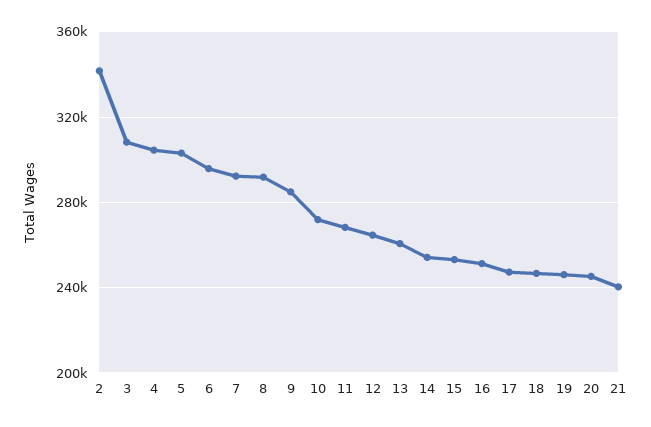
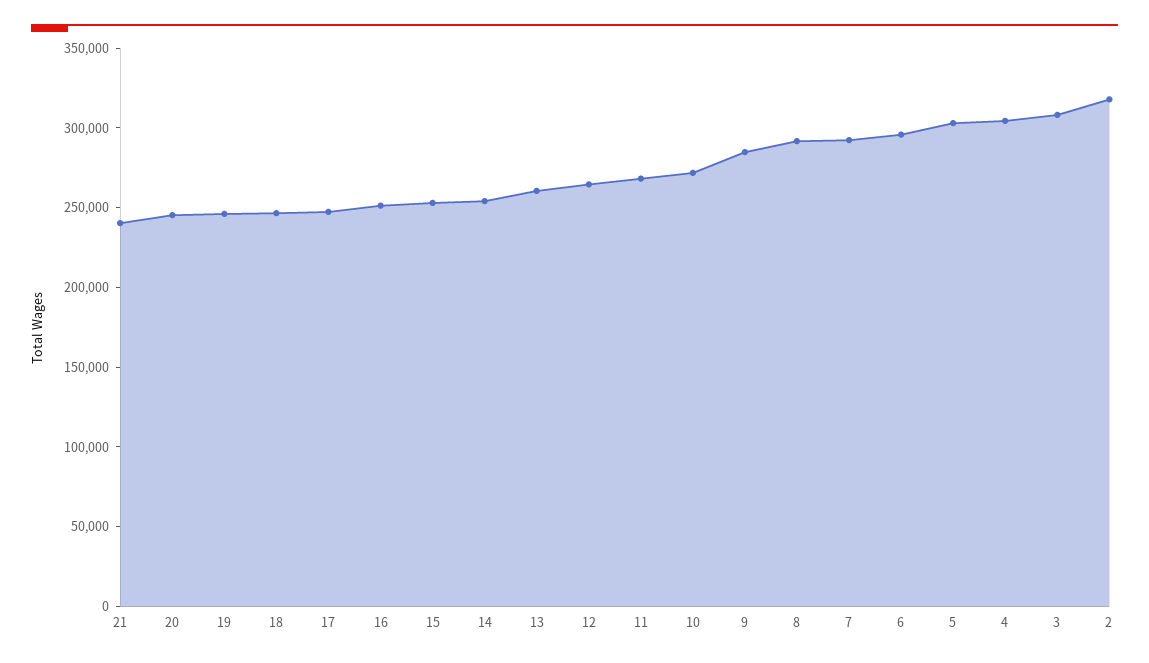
2: 340000 -> 320000

